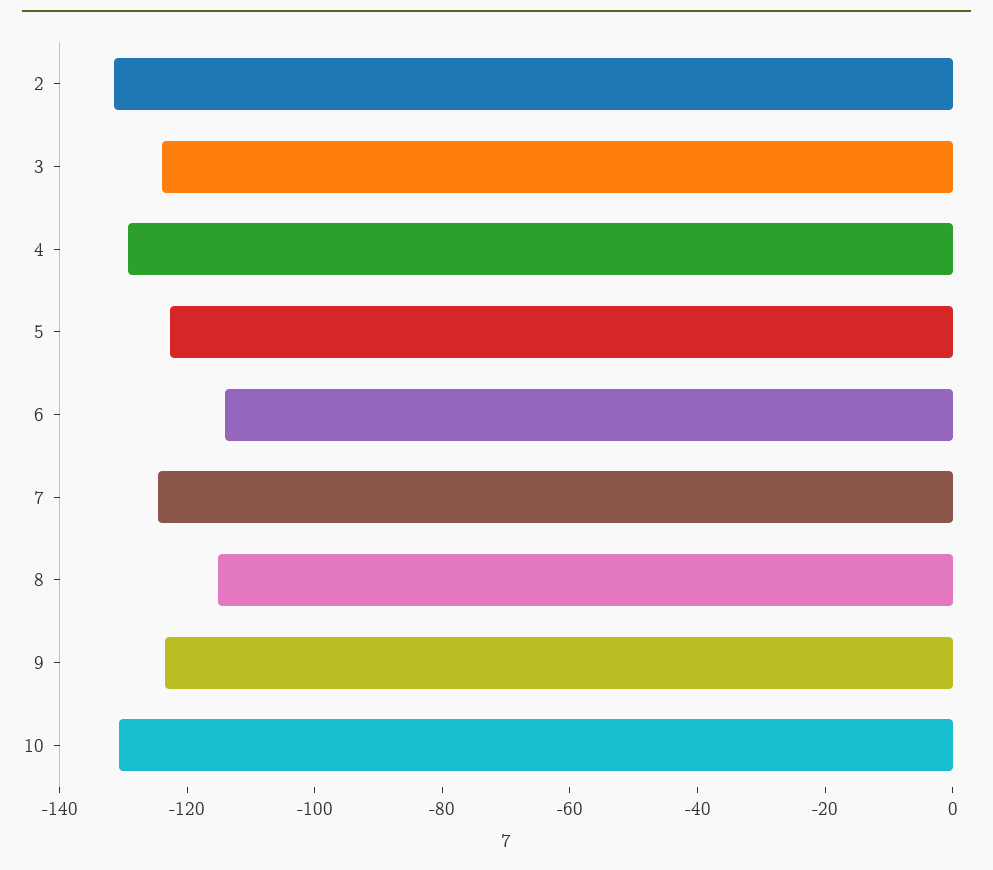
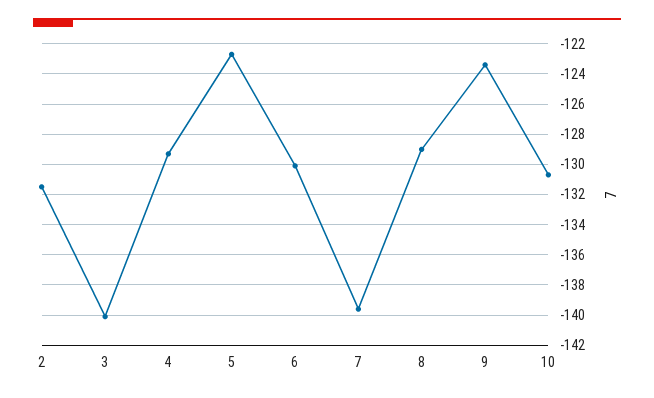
3: -125 -> -140
6: -115 -> -130
7: -125 -> -139.5
8: -115 -> -129

